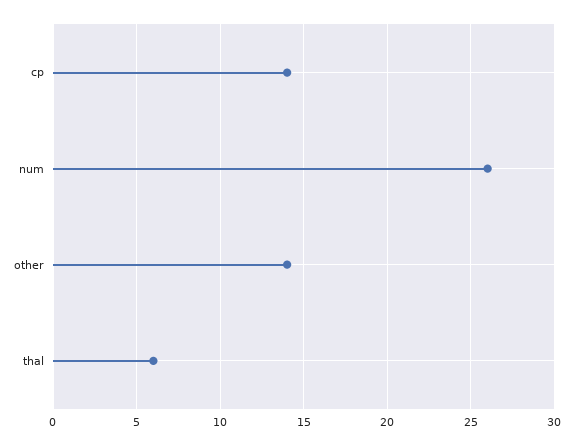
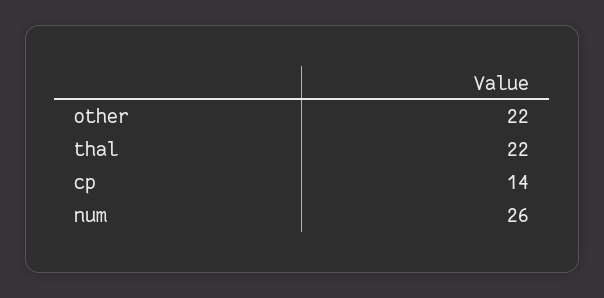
other: 14 -> 22
thal: 6 -> 22

